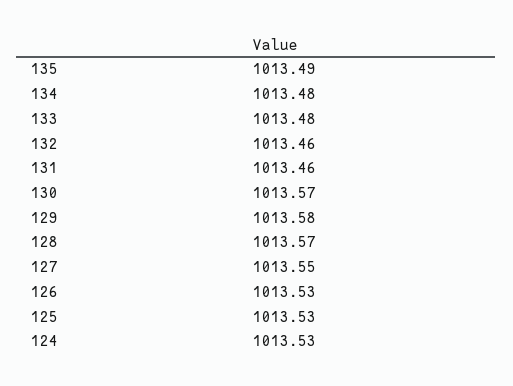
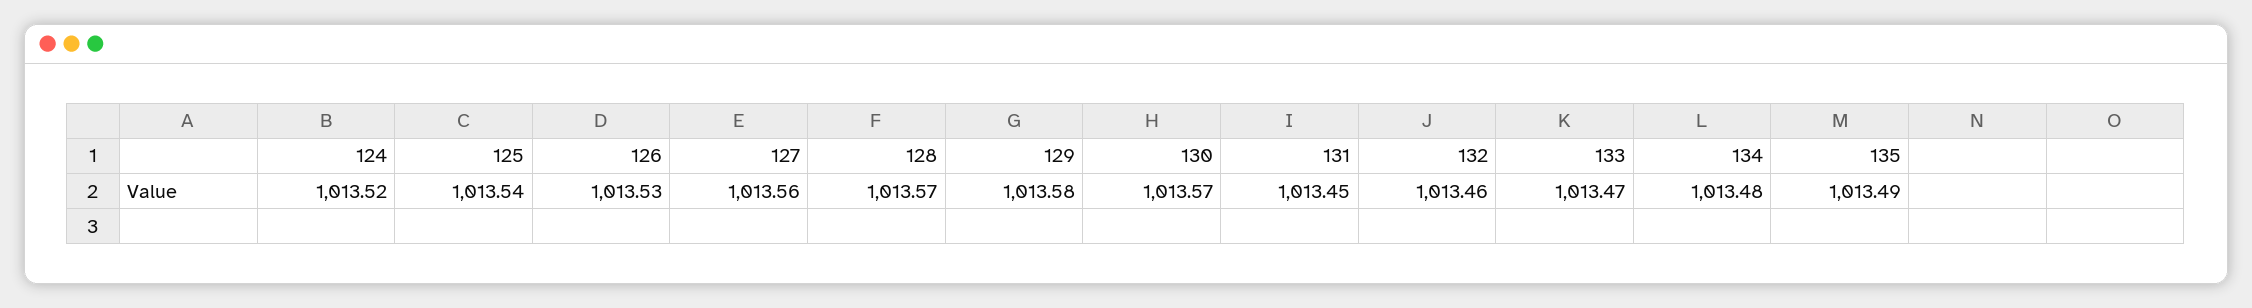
133: 1013.48 -> 1013.47
131: 1013.46 -> 1013.45
127: 1013.55 -> 1013.56
125: 1013.53 -> 1013.54
124: 1013.53 -> 1013.52

